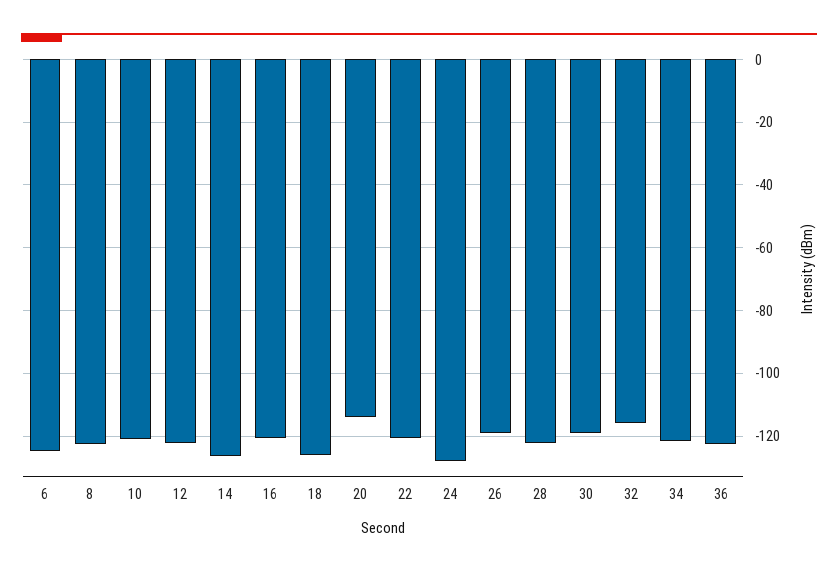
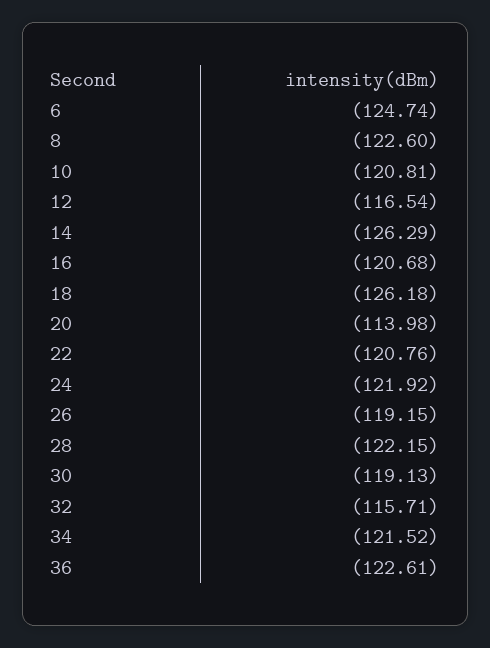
12: -122 -> -116.54
24: -128 -> -121.92

